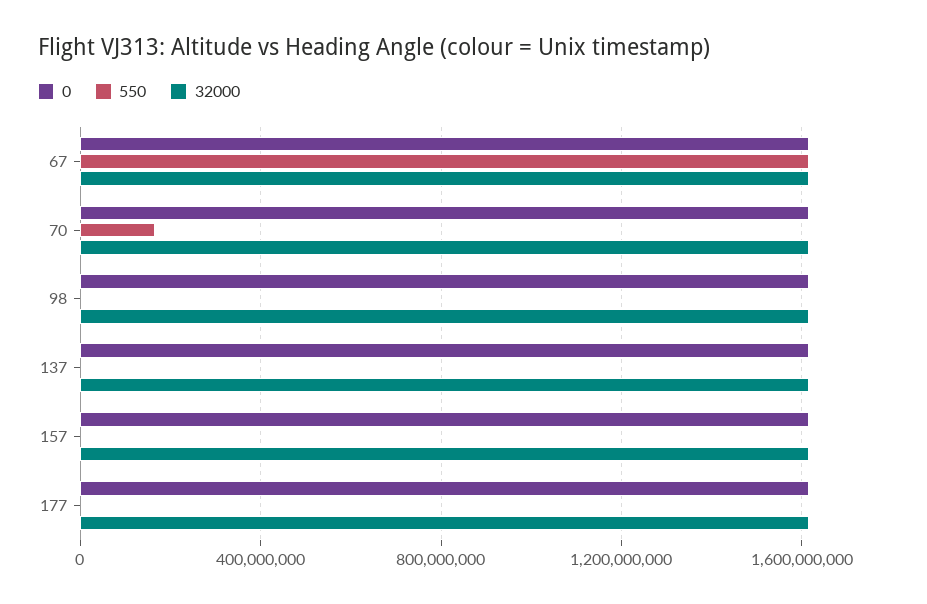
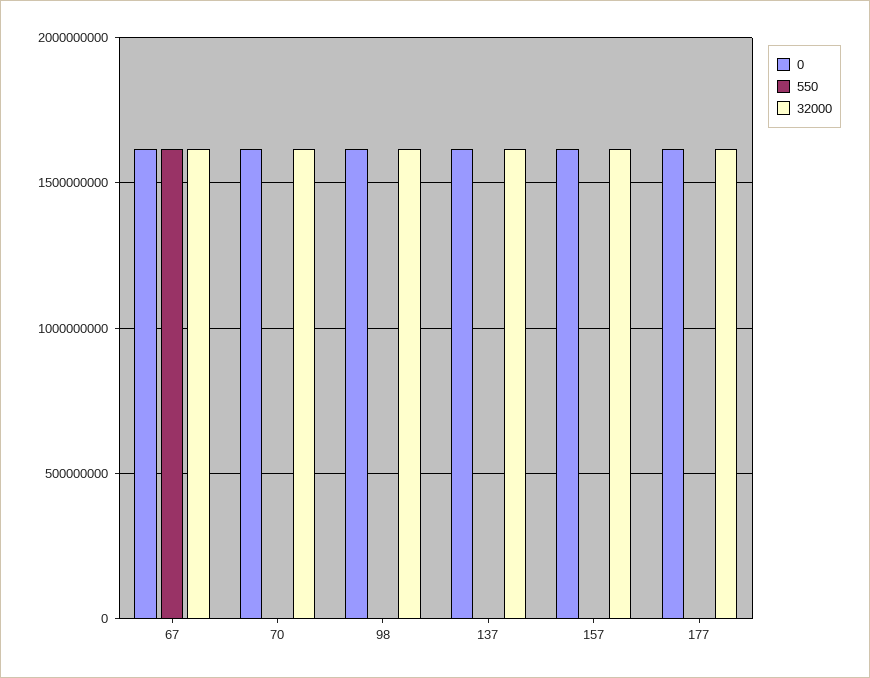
550, 70: 150000000 -> 0

